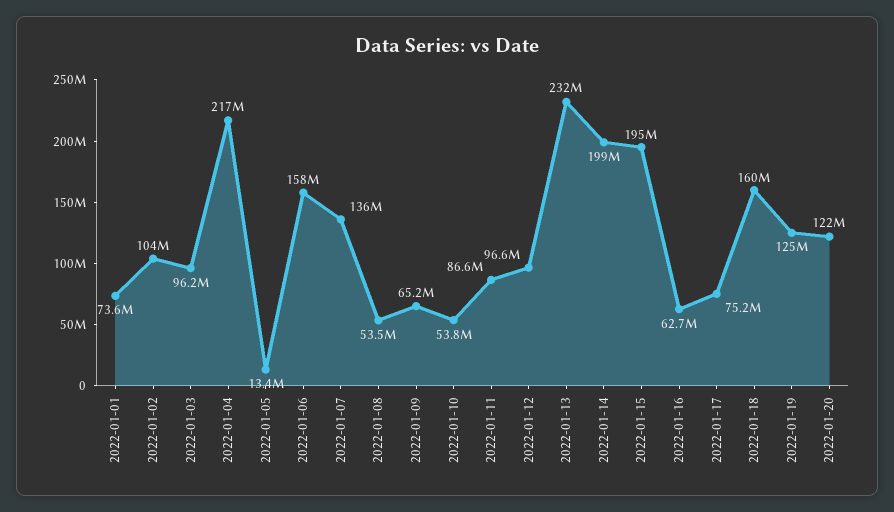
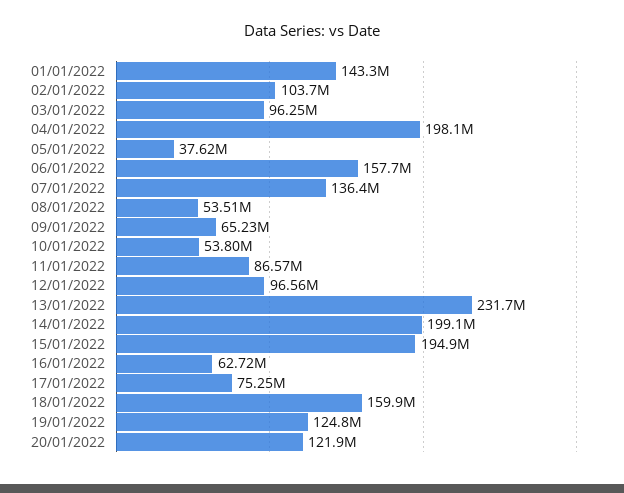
2022-01-01: 73600000 -> 143300000
2022-01-04: 217000000 -> 198100000
2022-01-05: 13400000 -> 37620000

